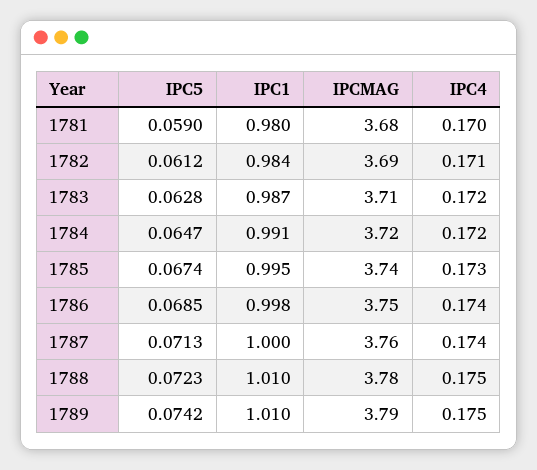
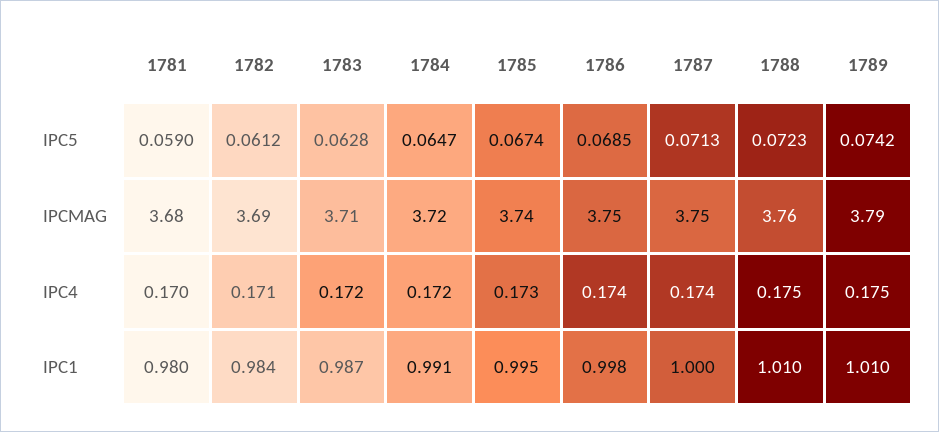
IPCMAG, 1787: 3.76 -> 3.75
IPCMAG, 1788: 3.78 -> 3.76

